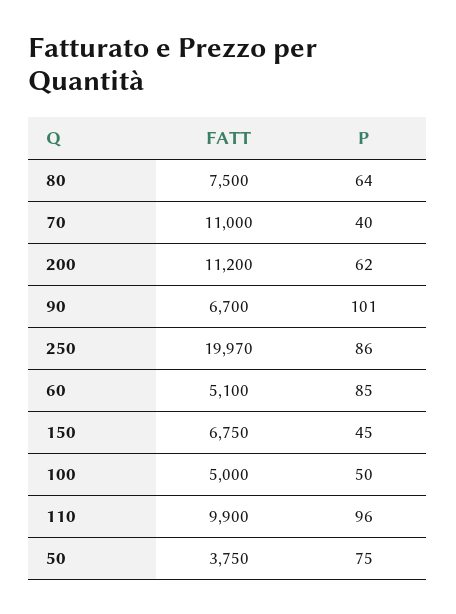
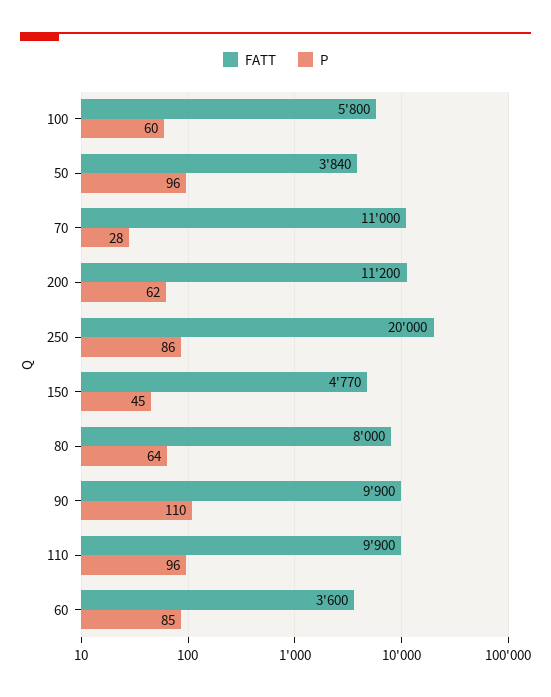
FATT, 80: 7500 -> 8000
P, 70: 40 -> 28
FATT, 90: 6700 -> 9900
P, 90: 101 -> 110
FATT, 250: 19970 -> 20000
FATT, 60: 5100 -> 3600
FATT, 150: 6750 -> 4770
FATT, 100: 5000 -> 5800
P, 100: 50 -> 60
FATT, 50: 3750 -> 3840
P, 50: 75 -> 96

